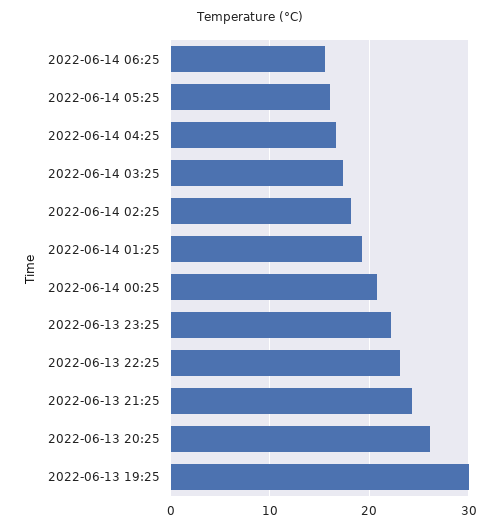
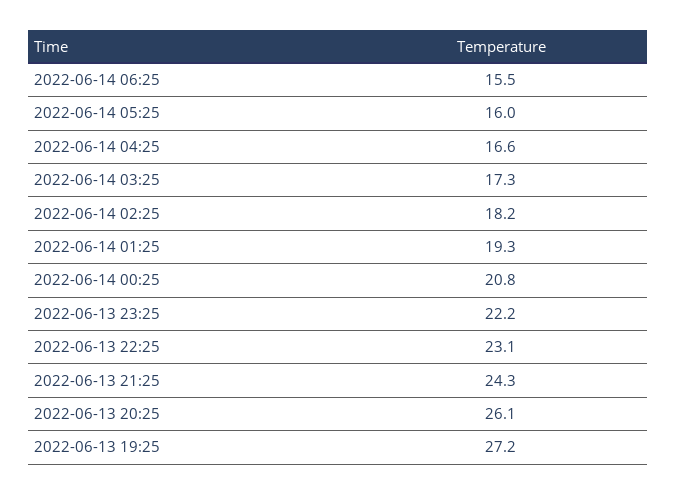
2022-06-13 19:25: 30 -> 27.2

